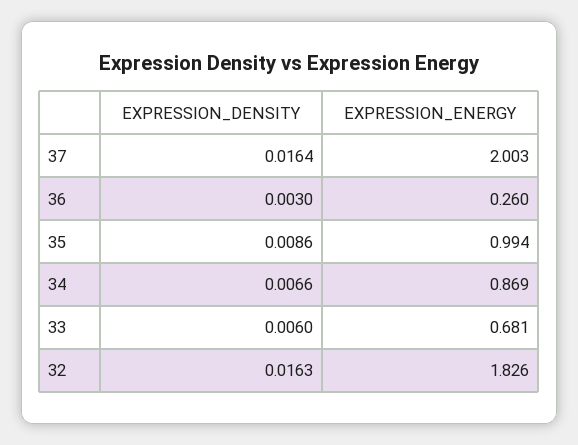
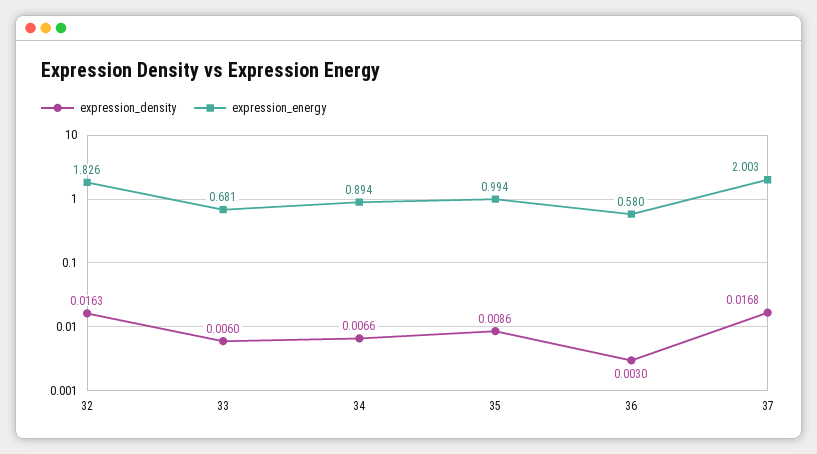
EXPRESSION_DENSITY, 37: 0.0164 -> 0.0168
EXPRESSION_ENERGY, 36: 0.26 -> 0.58
EXPRESSION_ENERGY, 34: 0.869 -> 0.894

